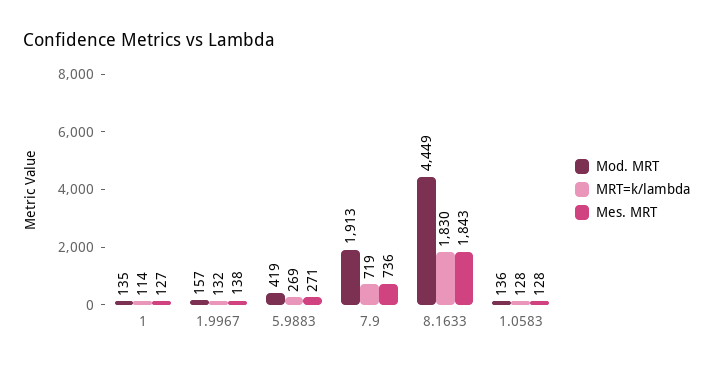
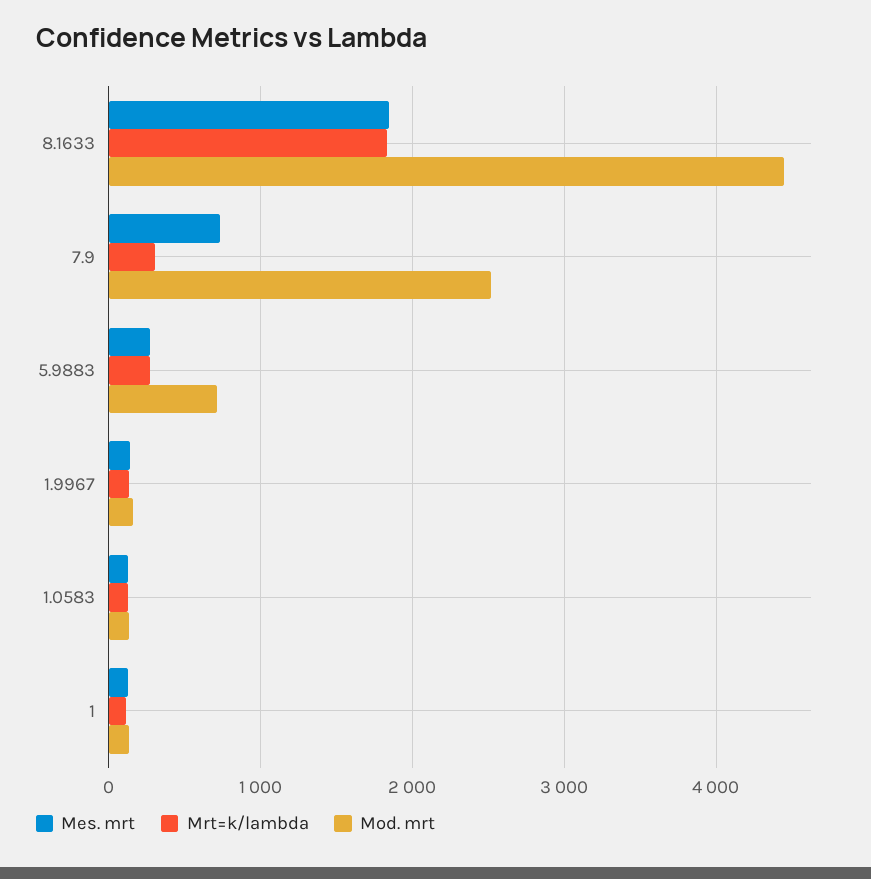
Mod. MRT, 5.9883: 419 -> 700
Mod. MRT, 7.9: 1913 -> 2500
MRT=k/lambda, 7.9: 719 -> 300

